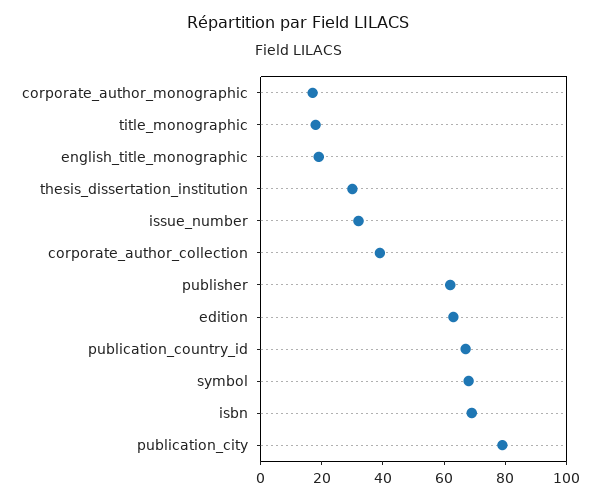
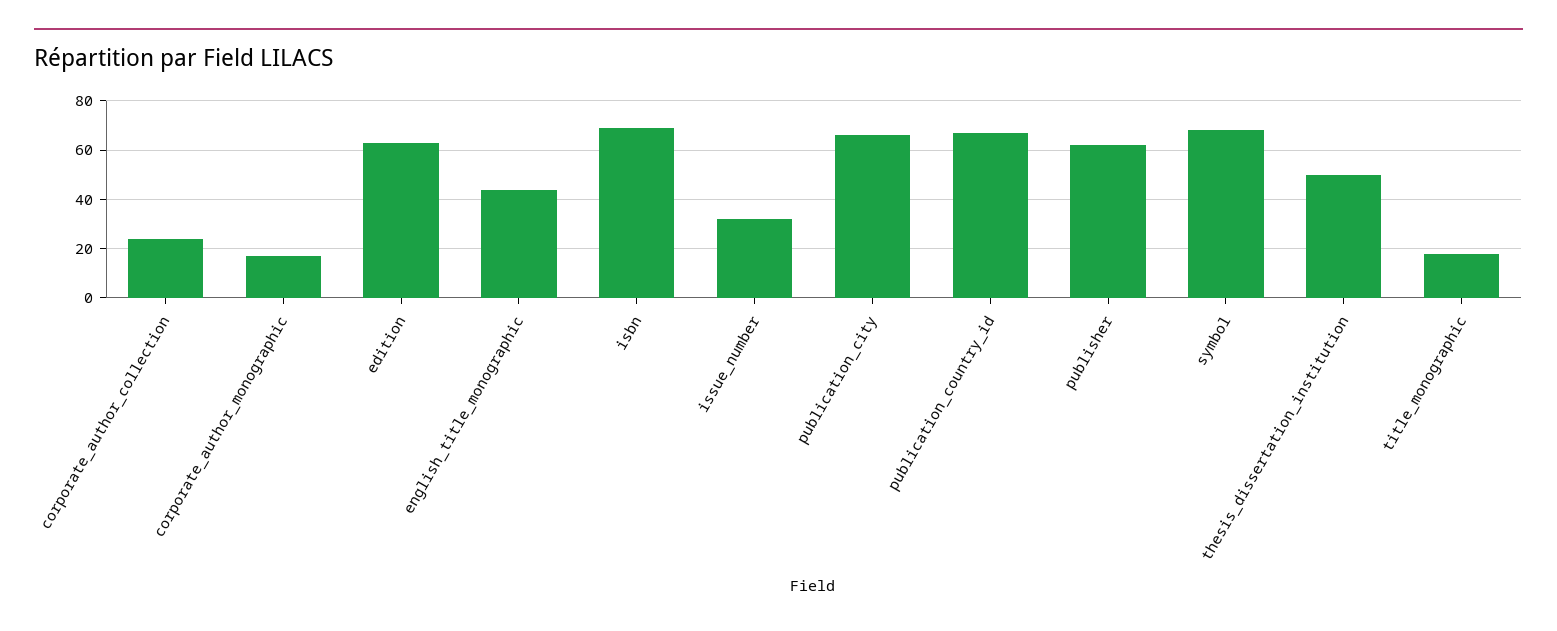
english_title_monographic: 20 -> 45
thesis_dissertation_institution: 30 -> 50
corporate_author_collection: 40 -> 25
publication_city: 80 -> 65

